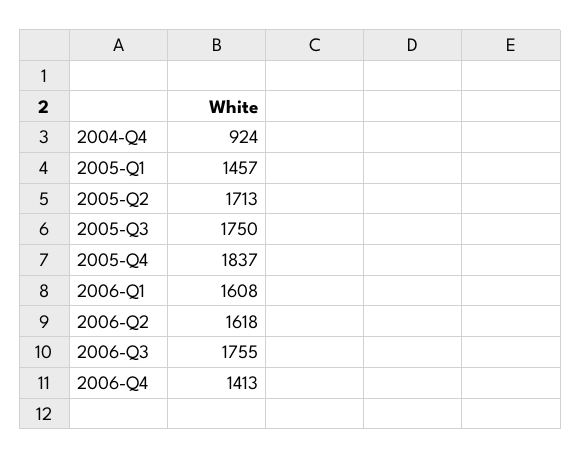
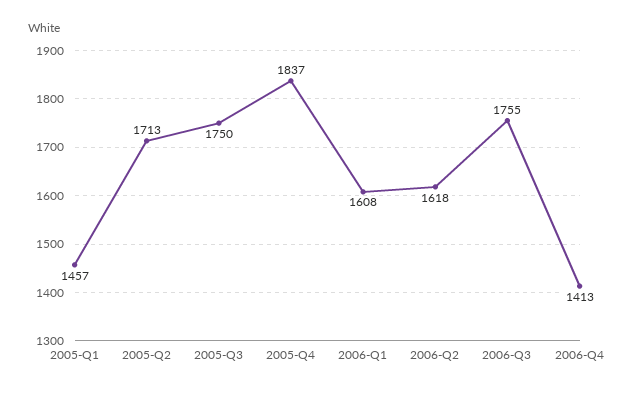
2004-Q4: 924 -> none

